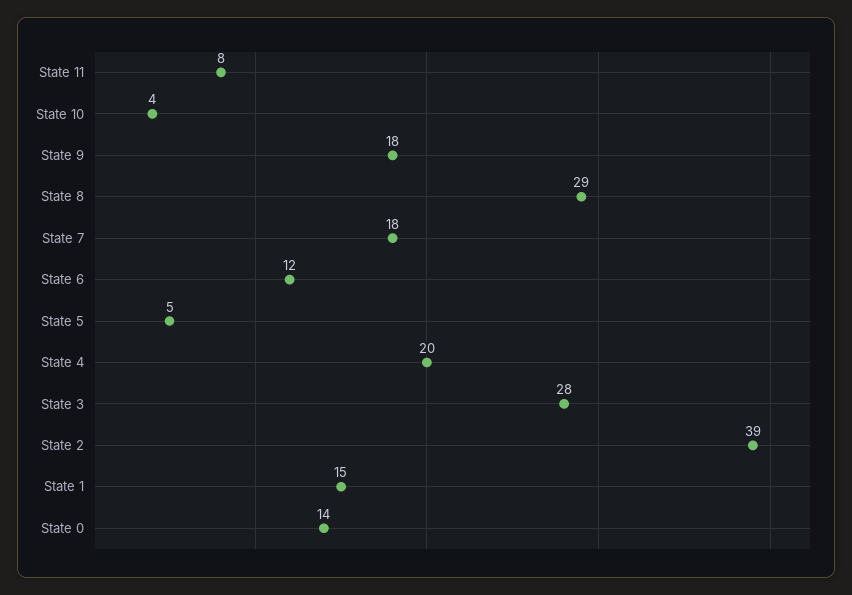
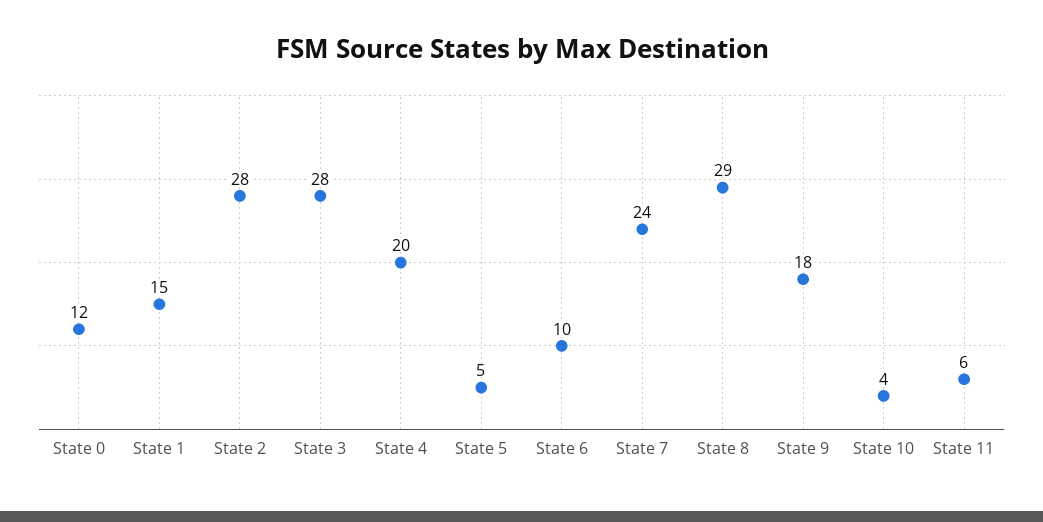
State 11: 8 -> 6
State 7: 18 -> 24
State 6: 12 -> 10
State 2: 39 -> 28
State 0: 14 -> 12

